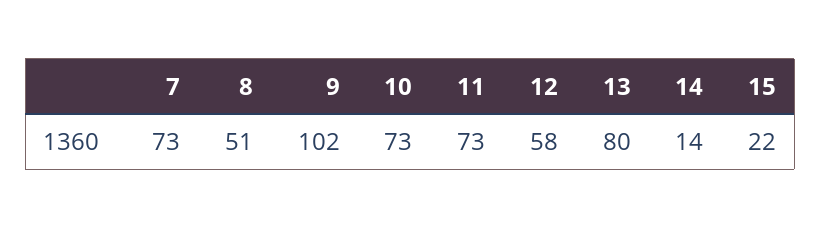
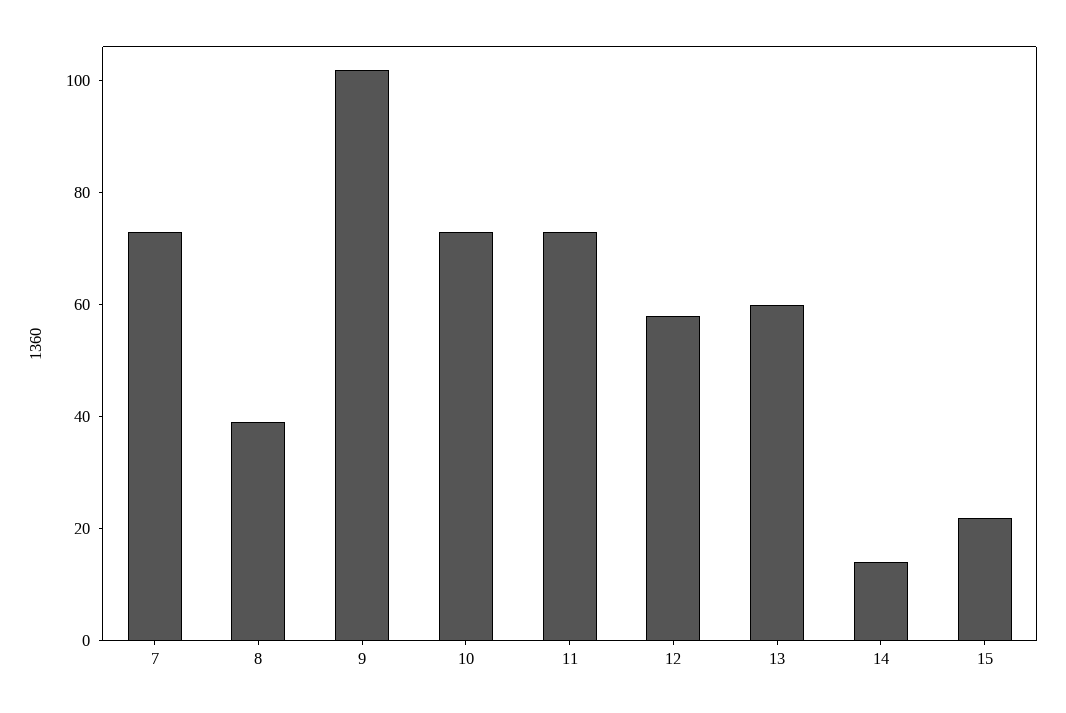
8: 51 -> 40
13: 80 -> 60

